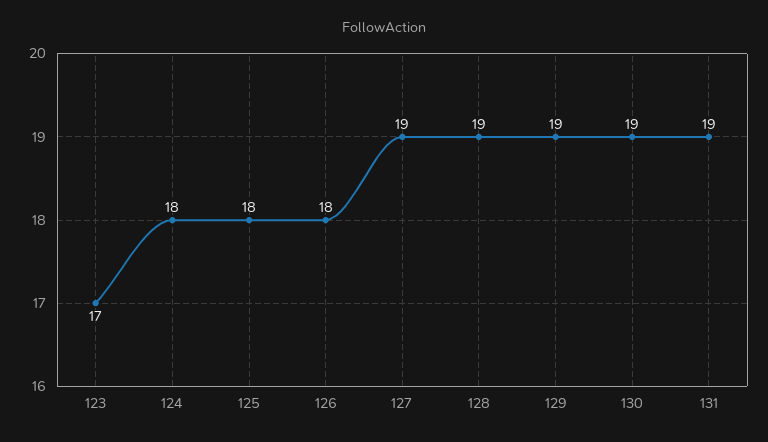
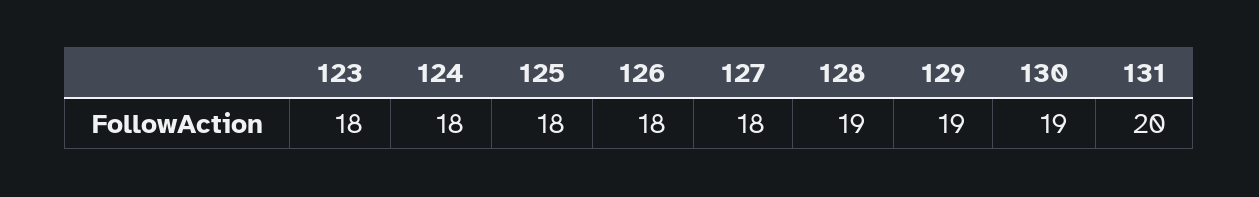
123: 17 -> 18
127: 19 -> 18
131: 19 -> 20

